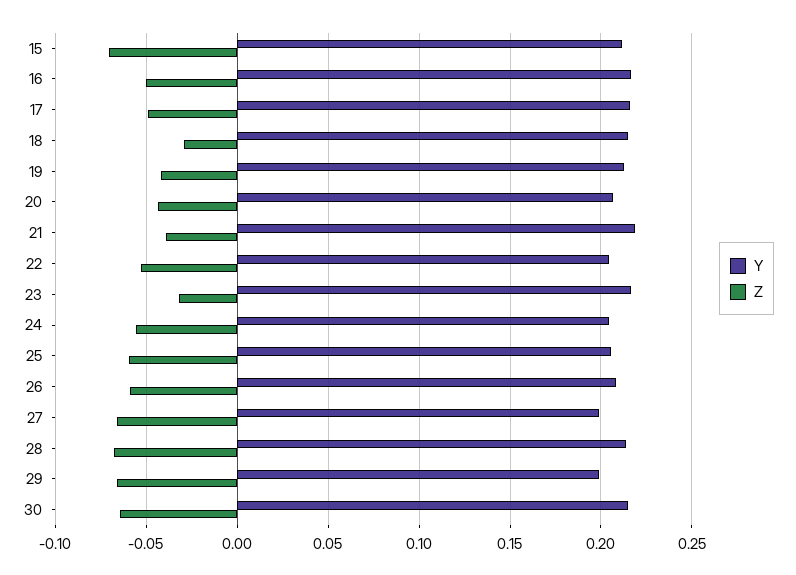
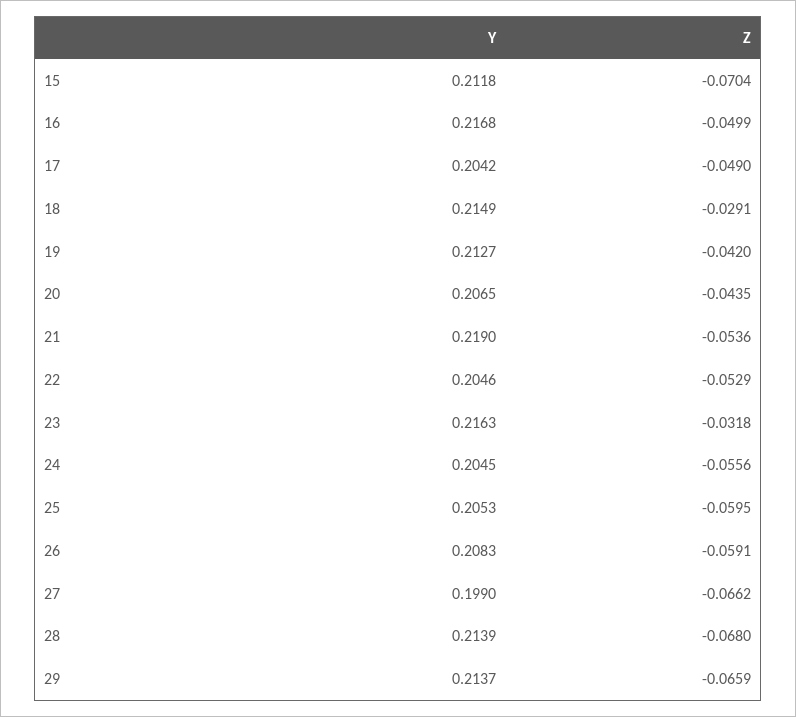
Y, 17: 0.215 -> 0.2042
Z, 21: -0.04 -> -0.0536
Y, 29: 0.2 -> 0.2137
Y, 30: 0.215 -> none
Z, 30: -0.065 -> none

